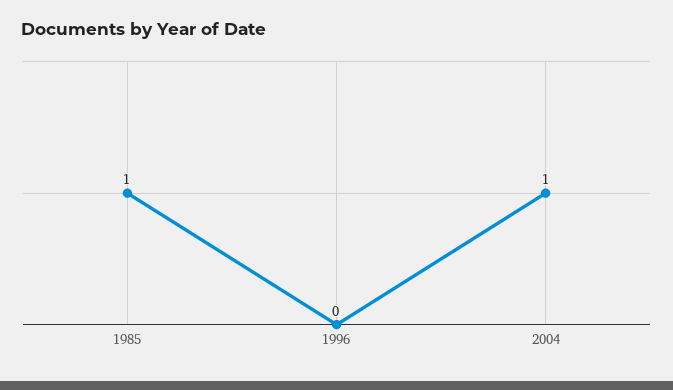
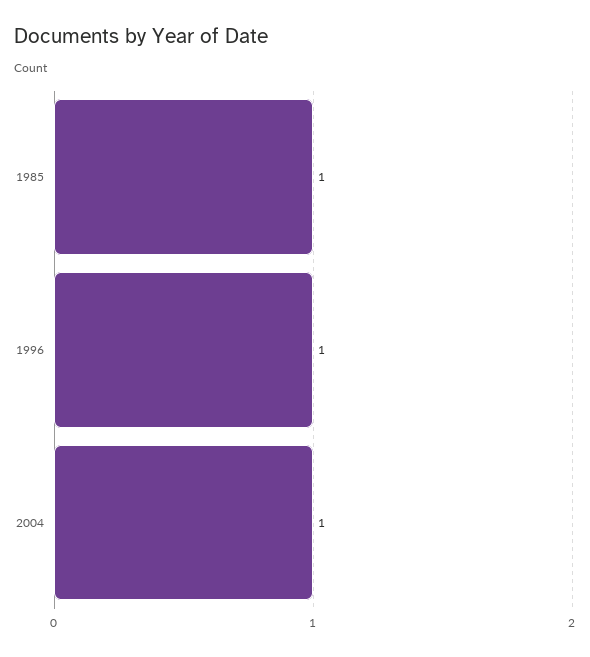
1996: 0 -> 1

